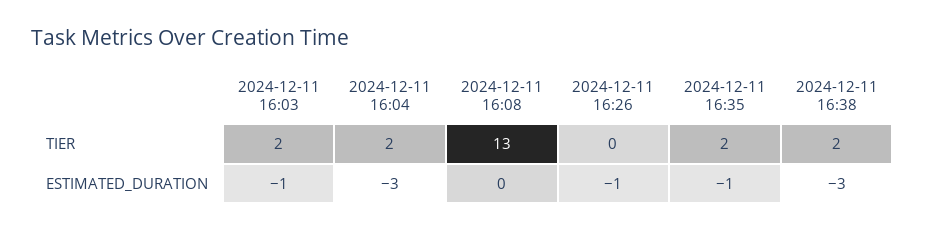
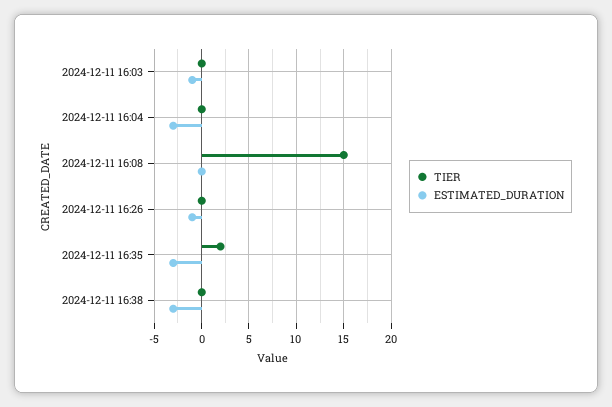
TIER, 2024-12-11 16:03: 2 -> 0
TIER, 2024-12-11 16:04: 2 -> 0
TIER, 2024-12-11 16:08: 13 -> 15
TIER, 2024-12-11 16:38: 2 -> 0
ESTIMATED_DURATION, 2024-12-11 16:35: -1 -> -3

